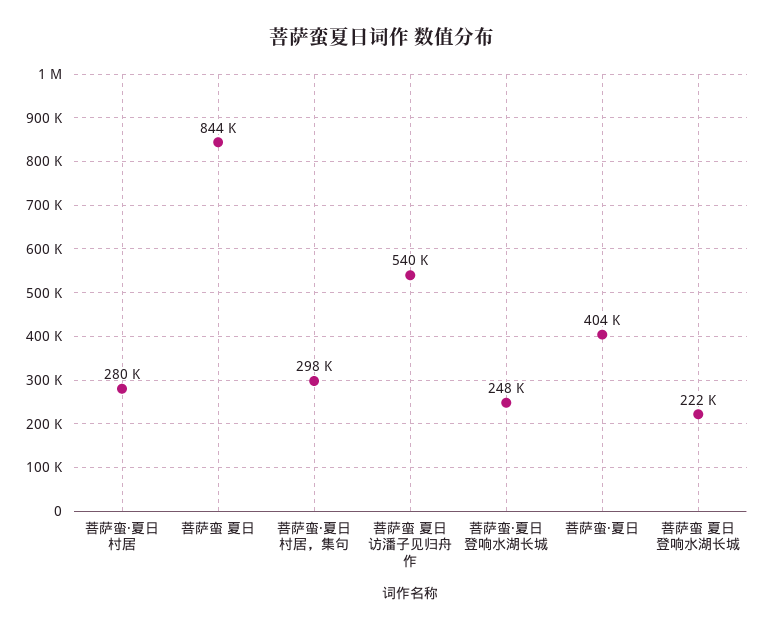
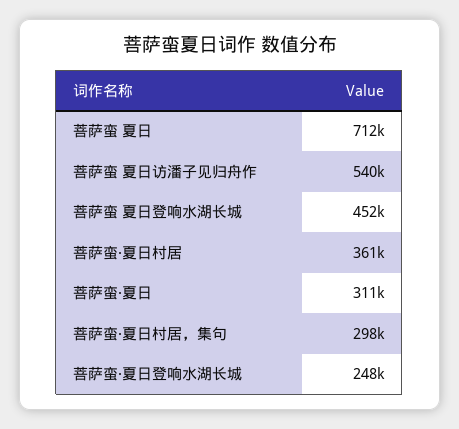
菩萨蛮·夏日村居: 280000 -> 361000
菩萨蛮 夏日: 844000 -> 712000
菩萨蛮·夏日: 404000 -> 311000
菩萨蛮 夏日登响水湖长城: 222000 -> 452000

